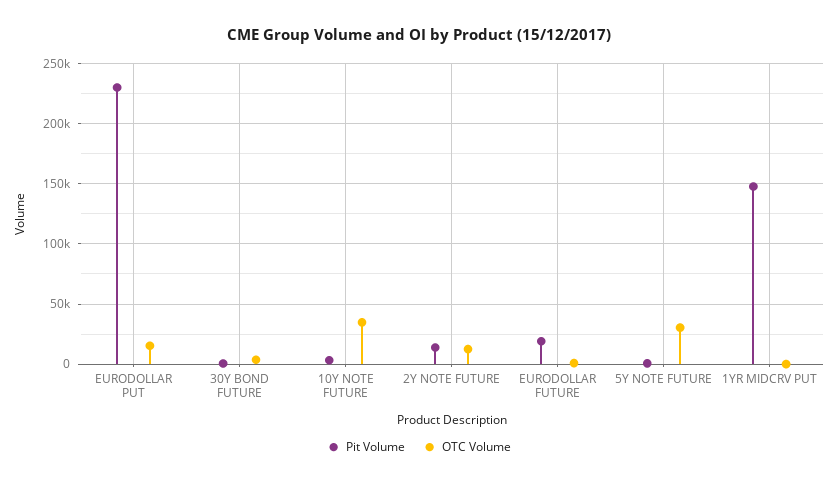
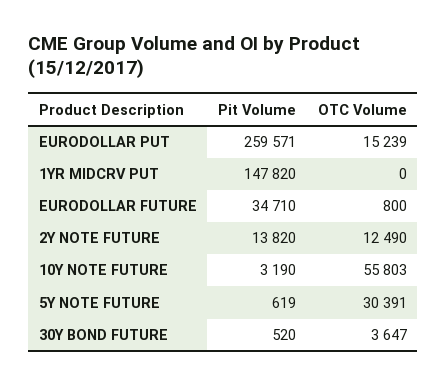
Pit Volume, EURODOLLAR PUT: 230000 -> 259571
OTC Volume, 10Y NOTE FUTURE: 35000 -> 55803
Pit Volume, EURODOLLAR FUTURE: 20000 -> 34710

